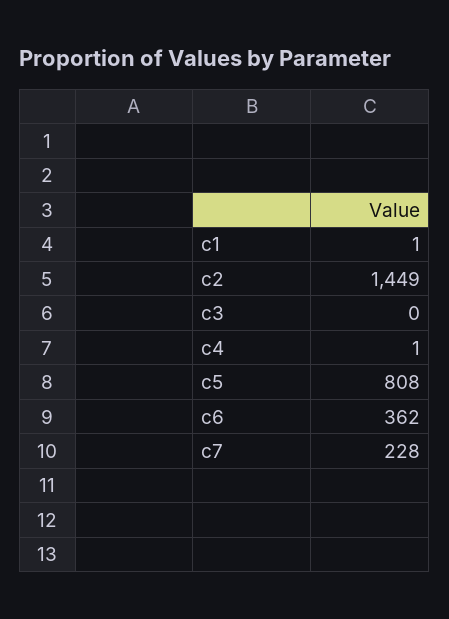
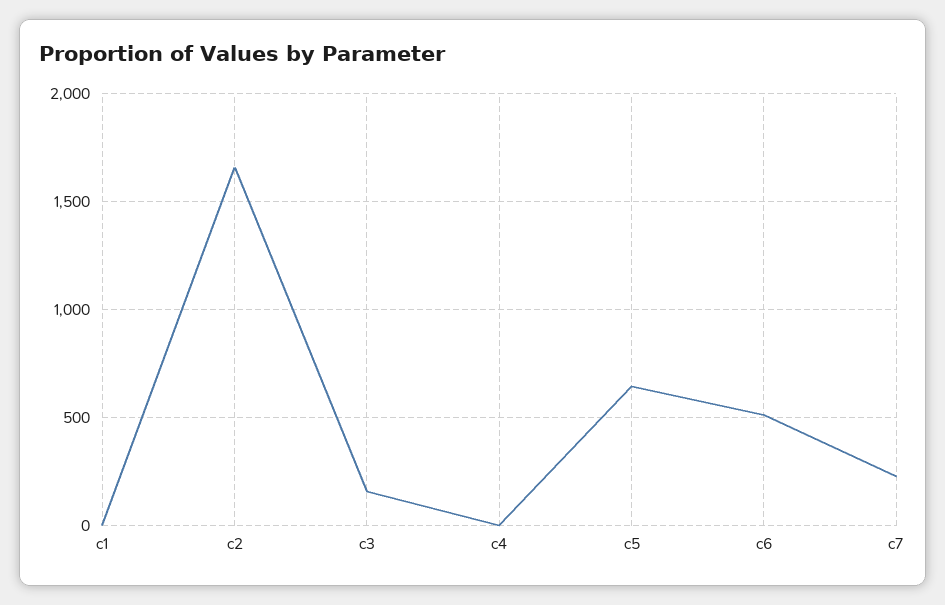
c2: 1449 -> 1650
c3: 0 -> 150
c5: 808 -> 650
c6: 362 -> 500

